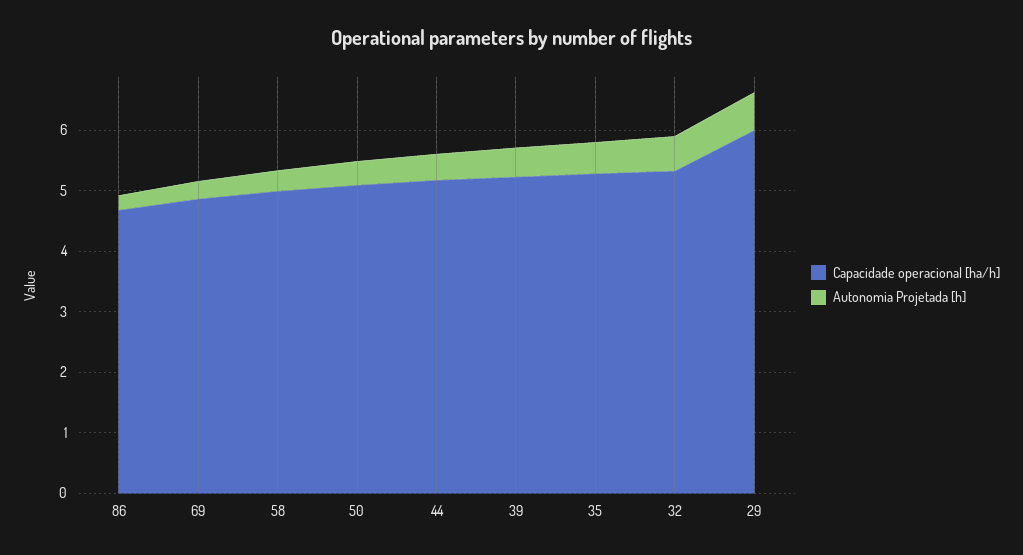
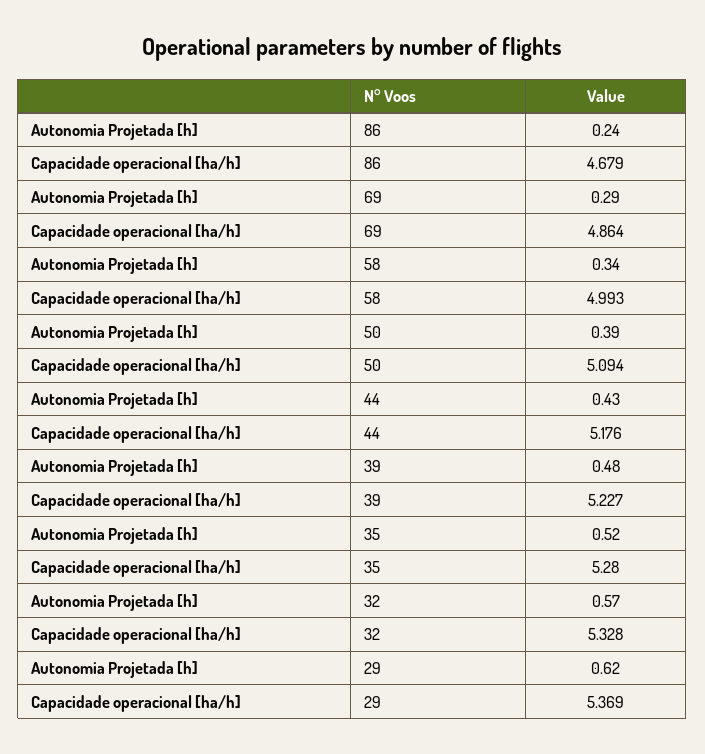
Capacidade operacional [ha/h], 29: 6 -> 5.369

